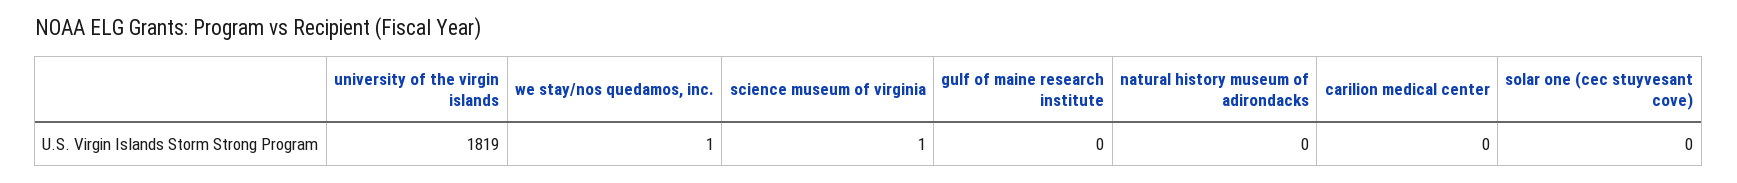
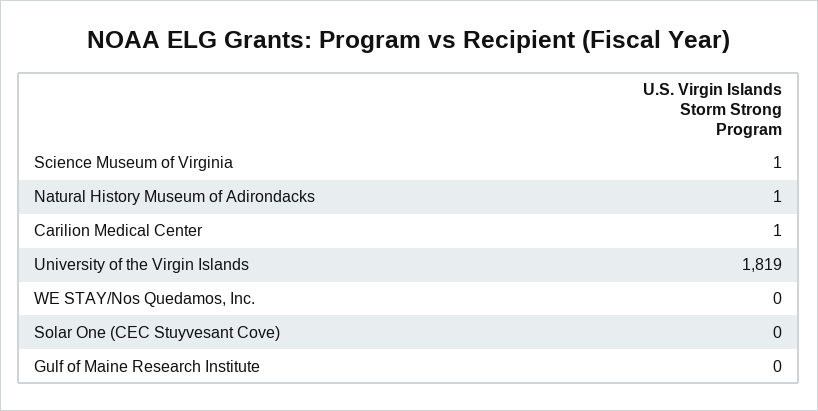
we stay/nos quedamos, inc.: 1 -> 0
natural history museum of adirondacks: 0 -> 1
carilion medical center: 0 -> 1

